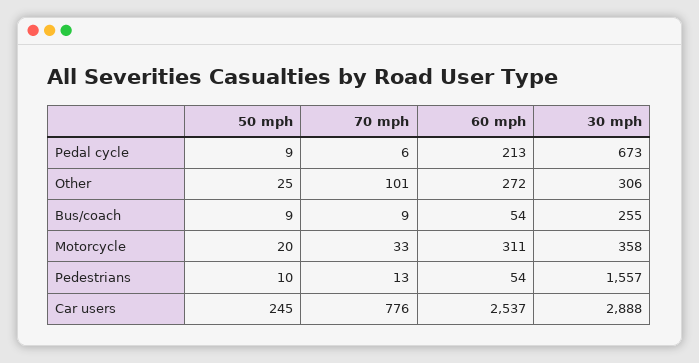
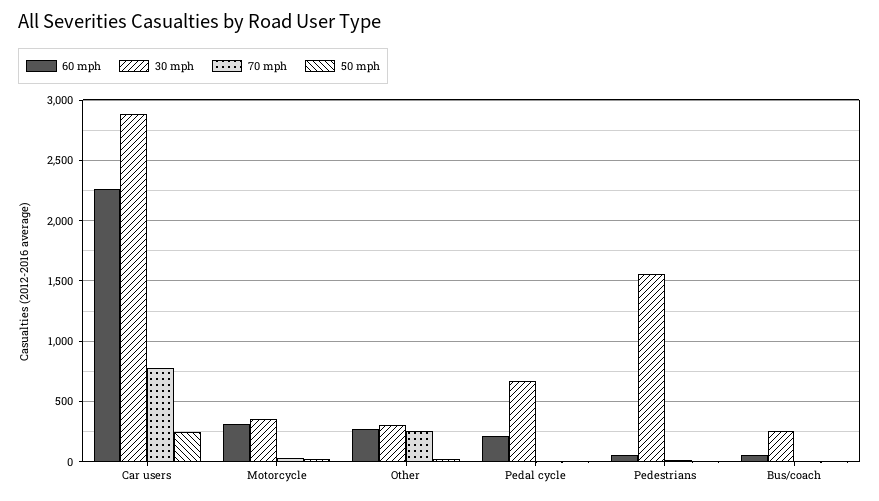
70 mph, Other: 101 -> 250
60 mph, Car users: 2537 -> 2250

